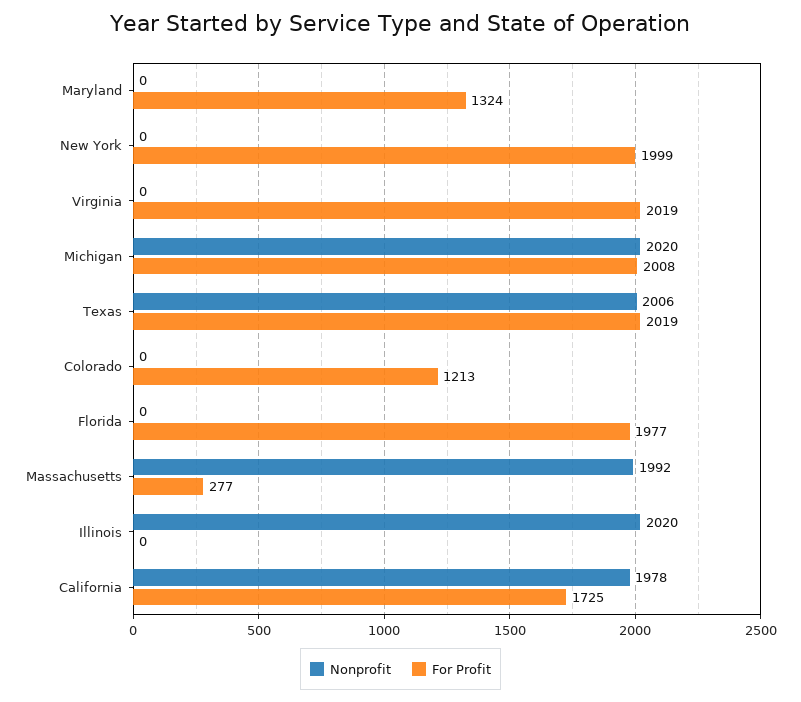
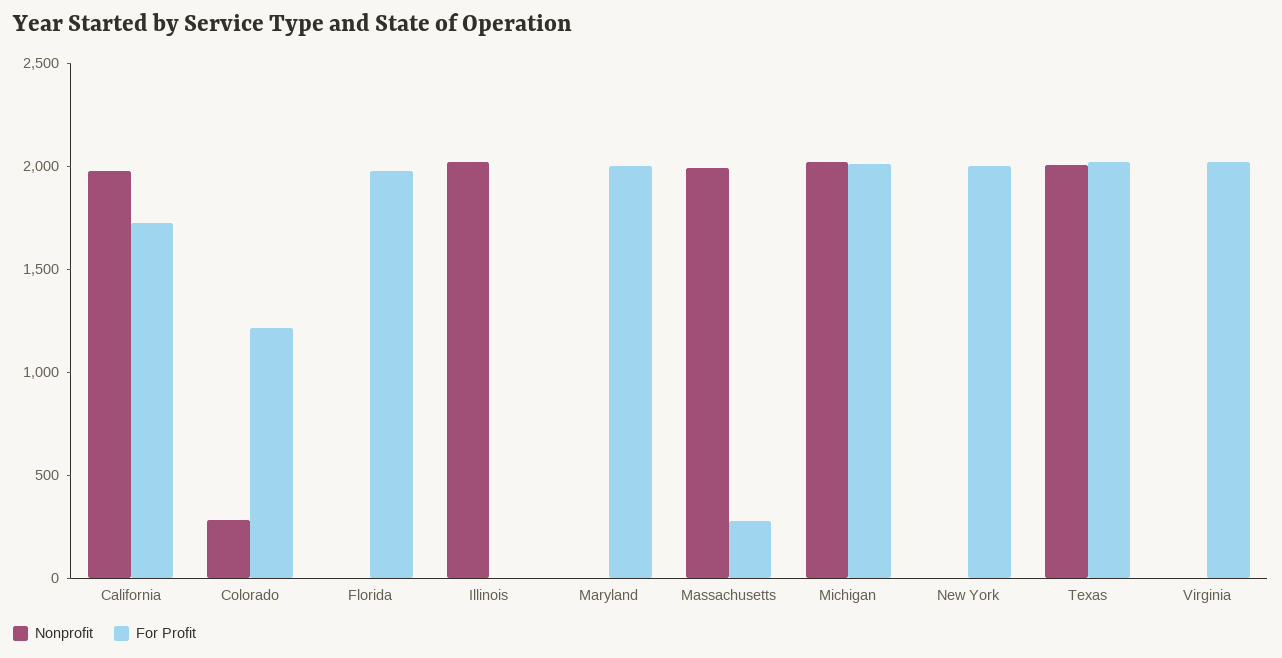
For Profit, Maryland: 1324 -> 2000
Nonprofit, Colorado: 0 -> 300

